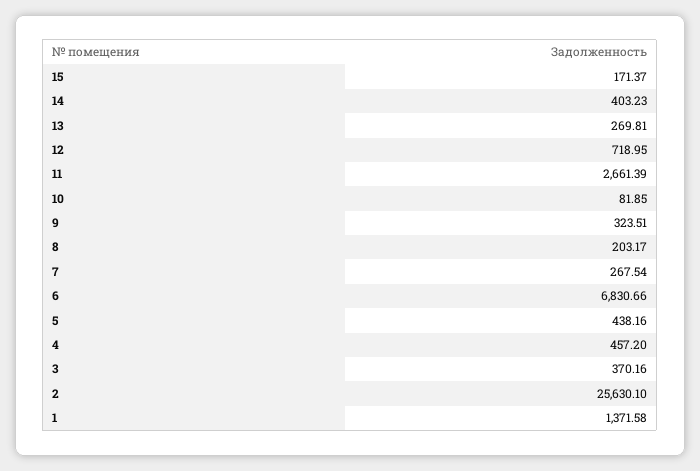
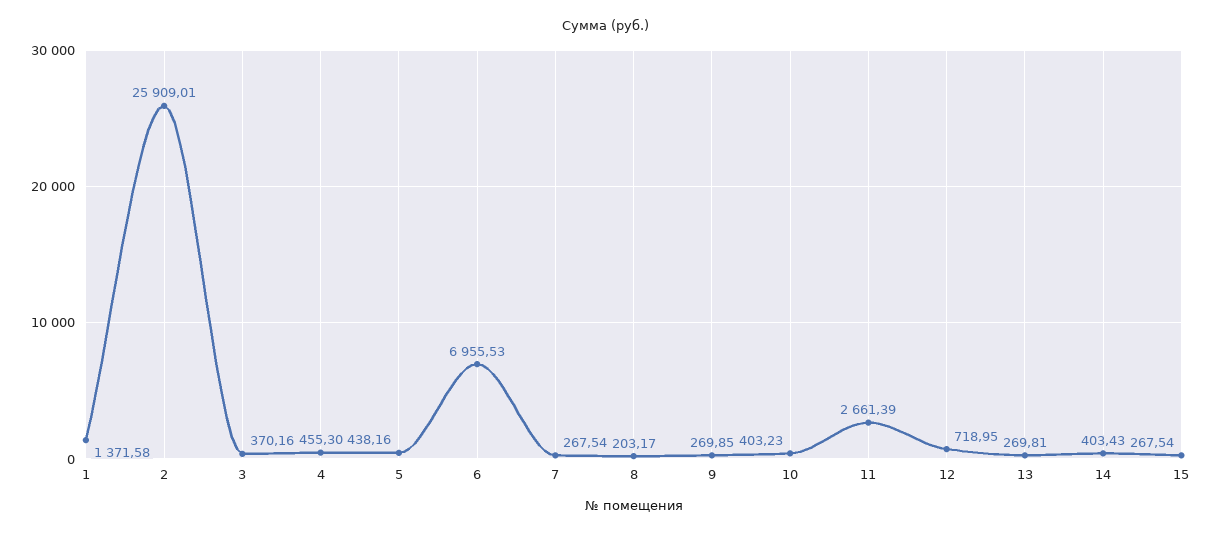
15: 171.37 -> 267.54
14: 403.23 -> 403.43
10: 81.85 -> 403.23
9: 323.51 -> 269.85
6: 6830.66 -> 6955.53
4: 457.2 -> 455.3
2: 25630.1 -> 25909.01

